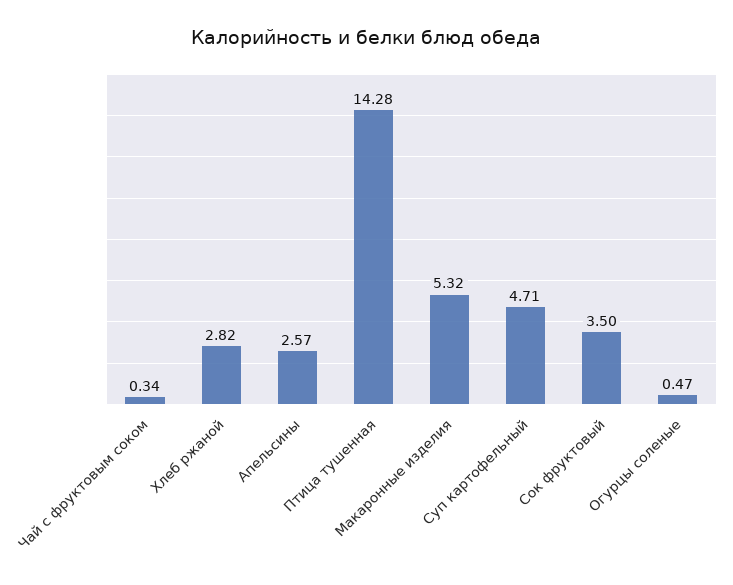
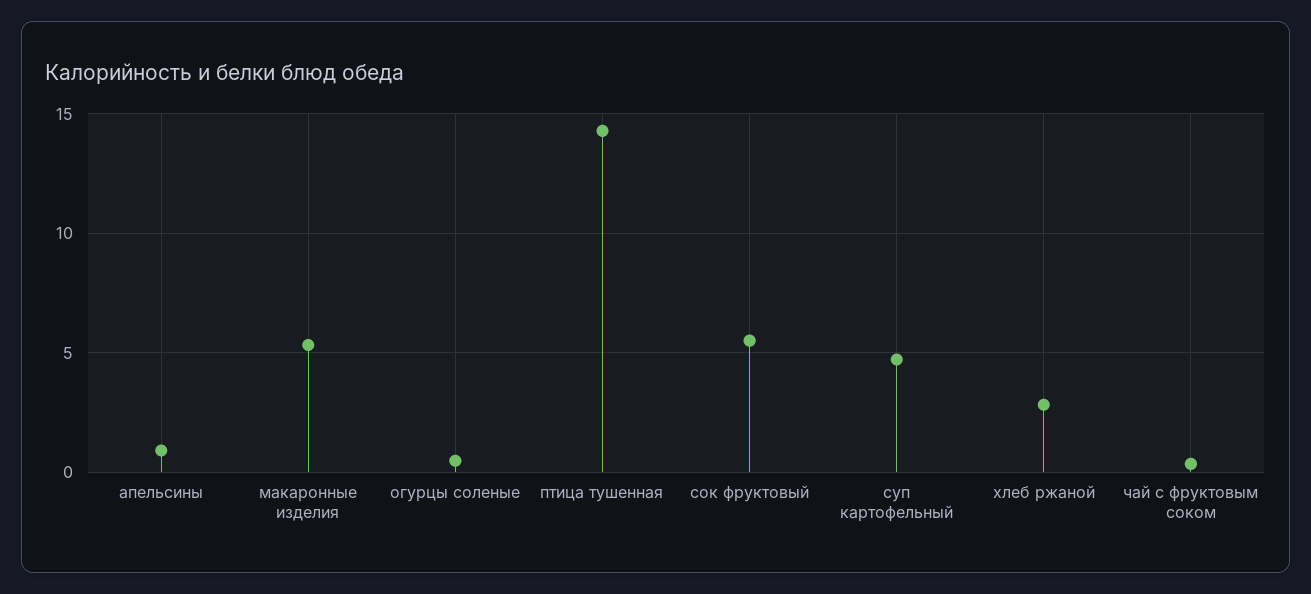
Апельсины: 2.57 -> 1
Сок фруктовый: 3.5 -> 5.5

